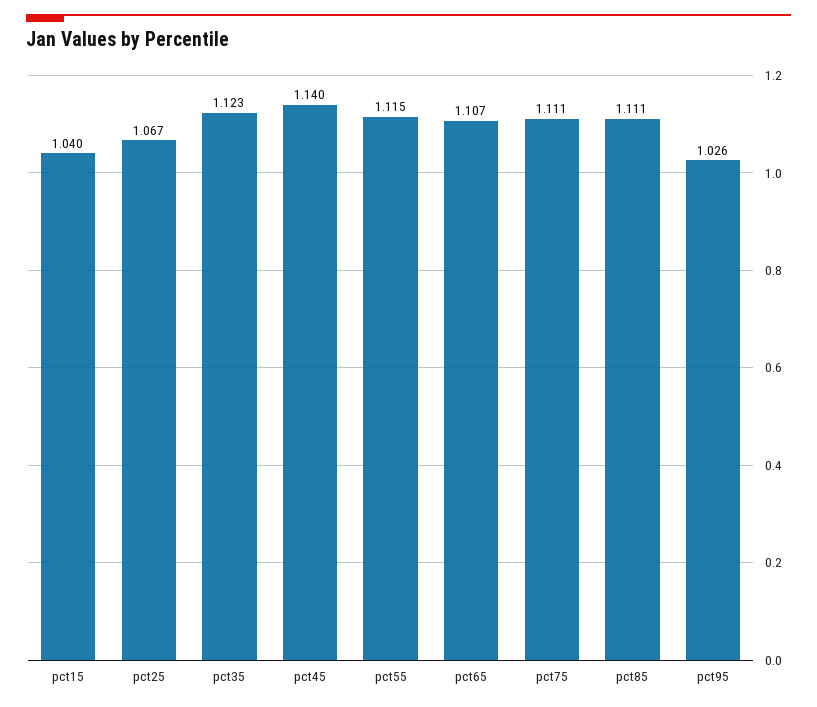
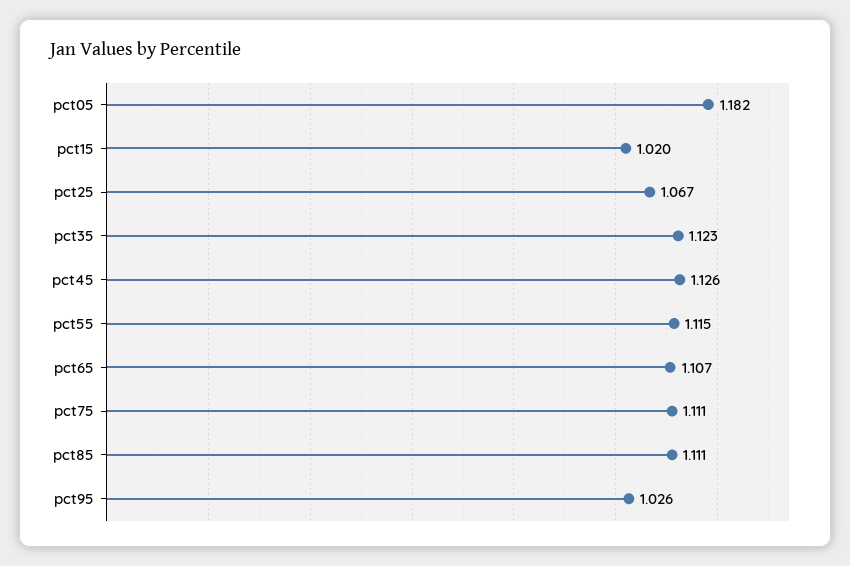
pct15: 1.04 -> 1.02
pct45: 1.14 -> 1.126
pct05: none -> 1.182

